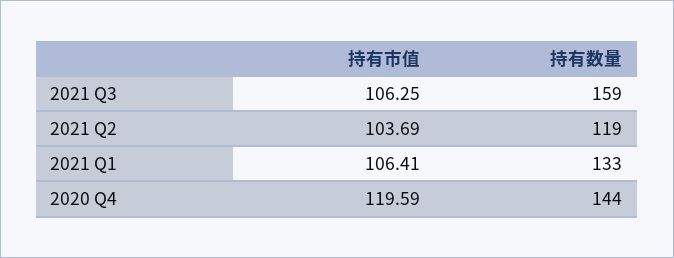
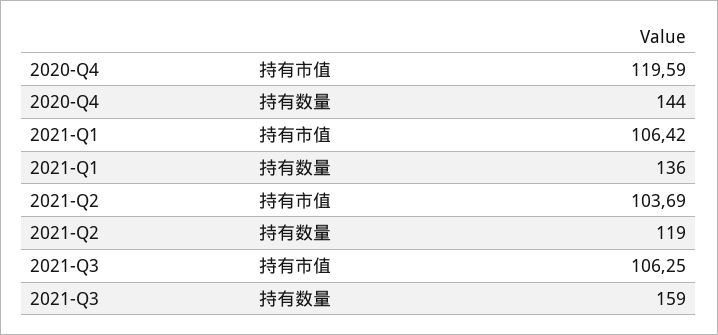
持有市值, 2021 Q1: 106.41 -> 106.42
持有数量, 2021 Q1: 133 -> 136

